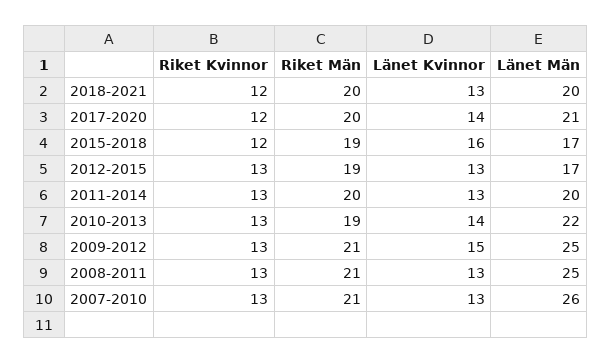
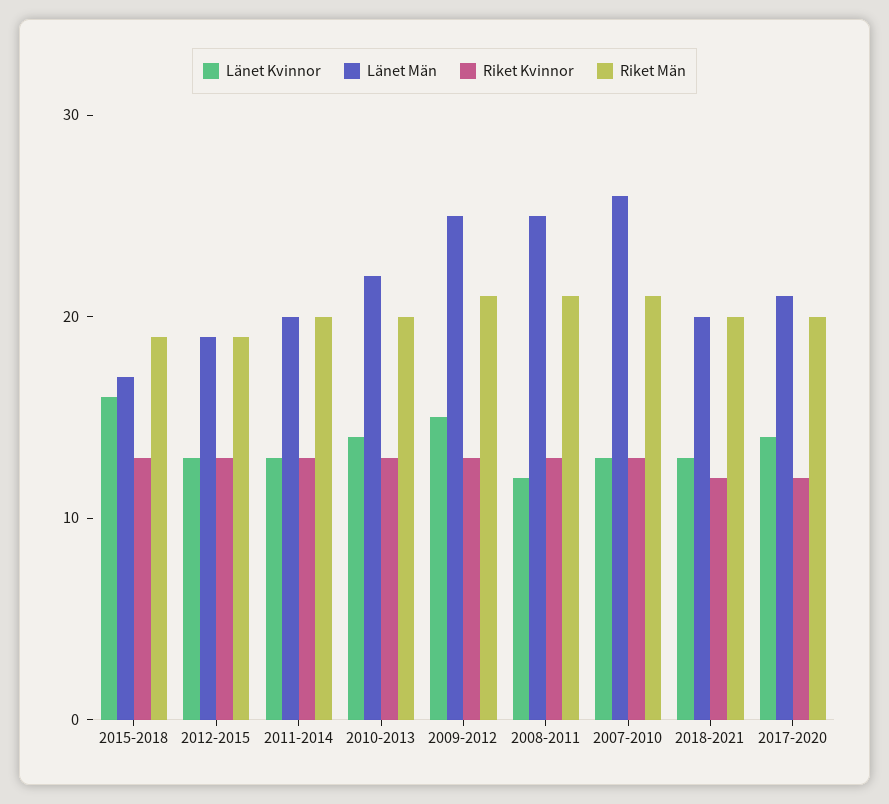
Riket Kvinnor, 2015-2018: 12 -> 13
Länet Män, 2012-2015: 17 -> 19
Riket Män, 2010-2013: 19 -> 20
Länet Kvinnor, 2008-2011: 13 -> 12

